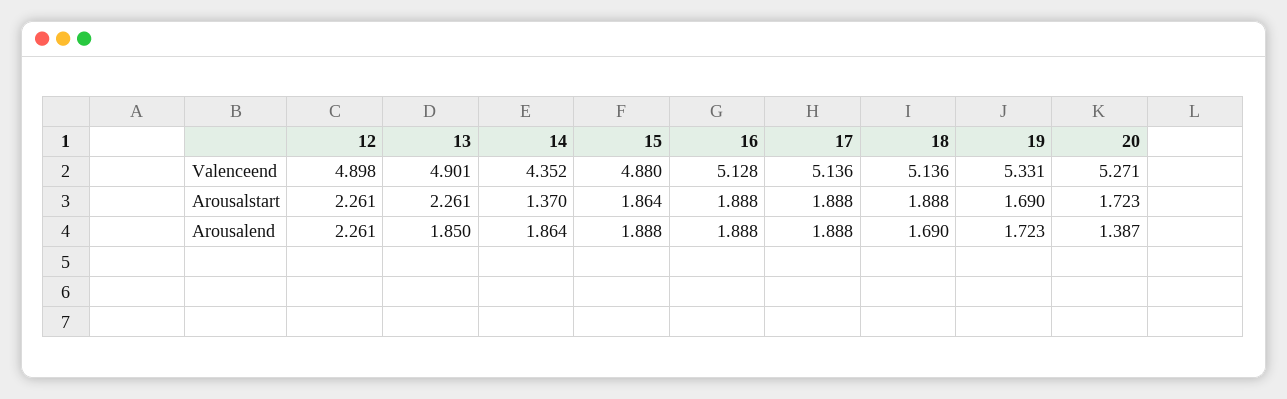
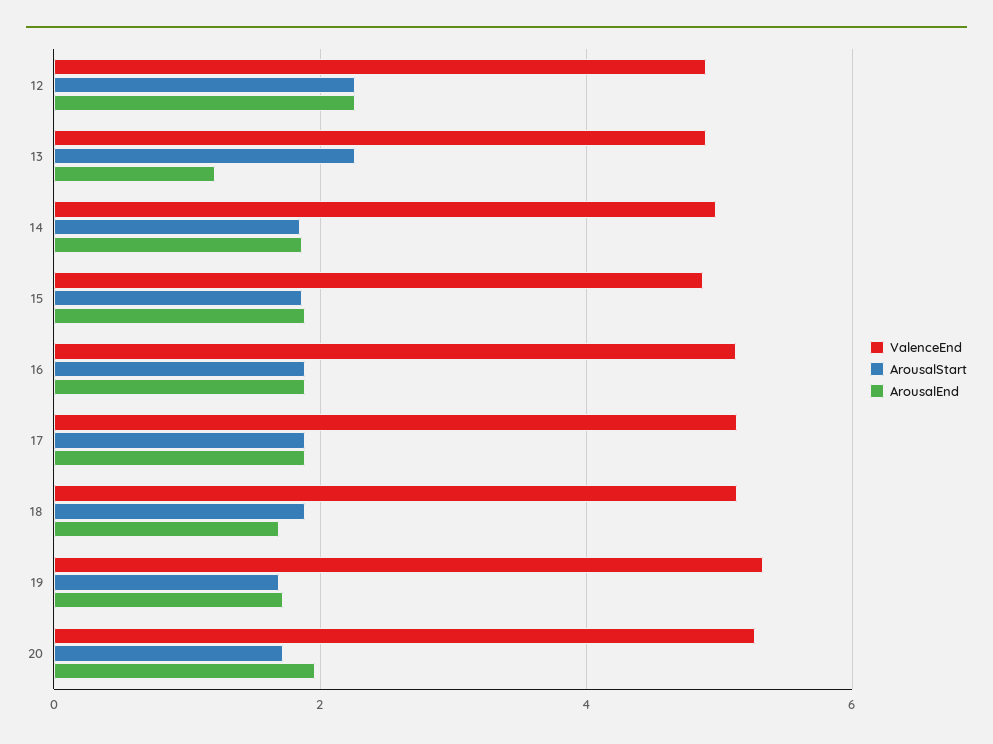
Valenceend, 14: 4.352 -> 5
Arousalstart, 14: 1.37 -> 1.8
Arousalend, 13: 1.85 -> 1.2
Arousalend, 20: 1.387 -> 2

